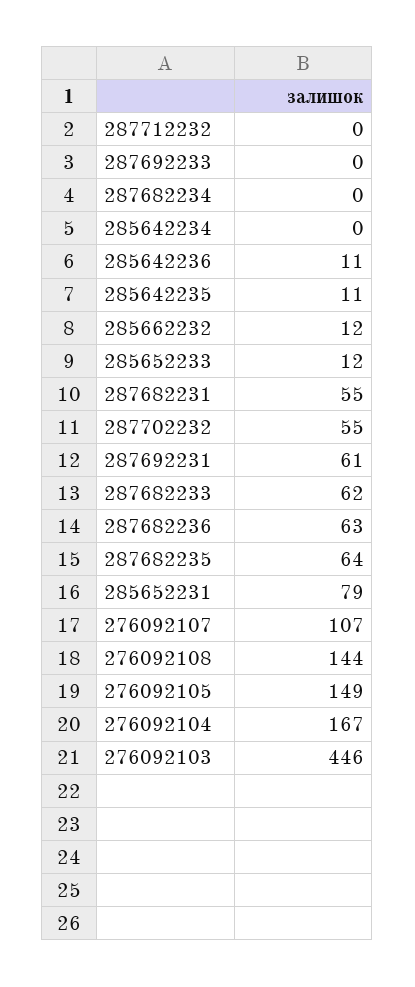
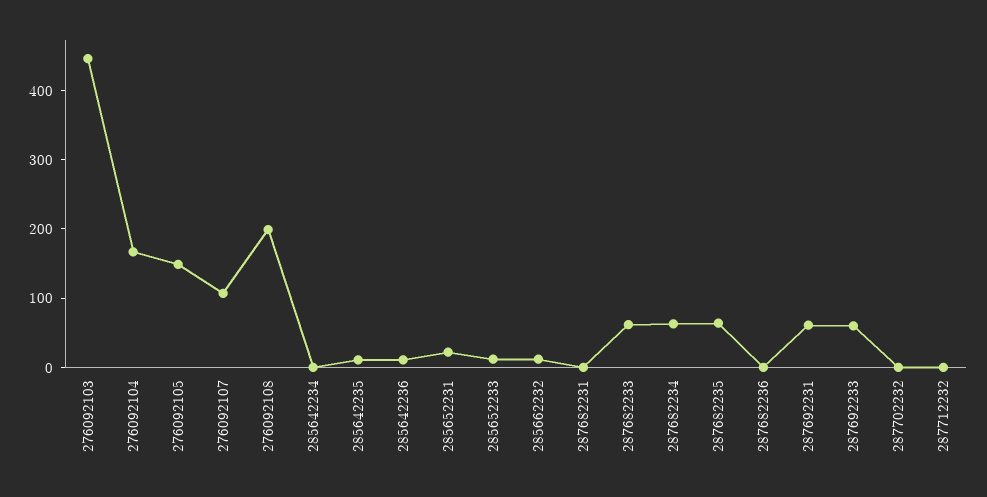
287692233: 0 -> 60
287682234: 0 -> 60
287682231: 55 -> 0
287702232: 55 -> 0
287682236: 63 -> 0
285652231: 79 -> 20
276092108: 144 -> 200

